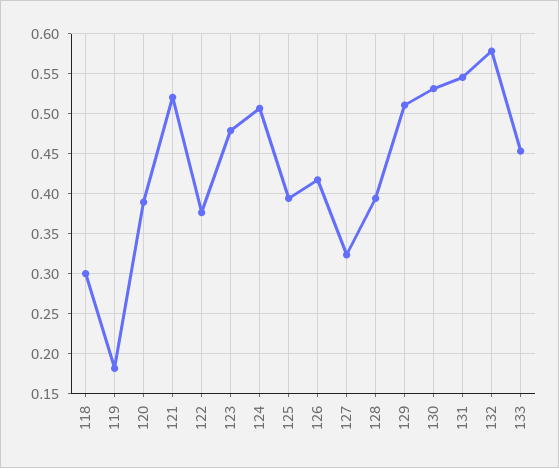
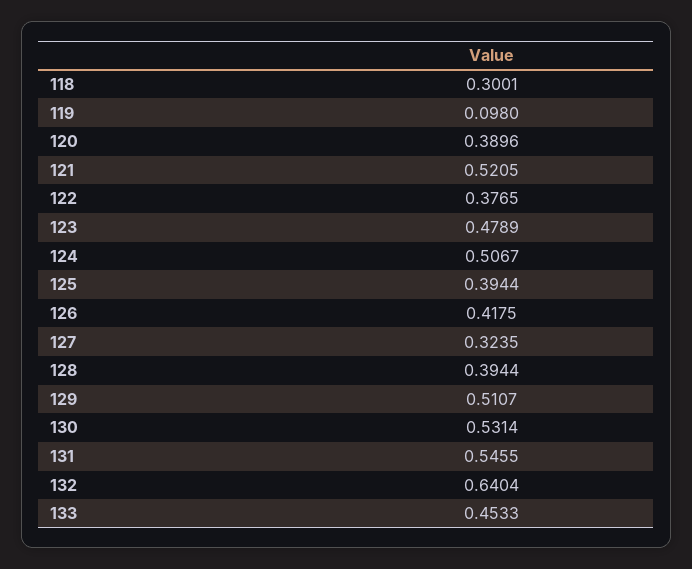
119: 0.18 -> 0.098
132: 0.58 -> 0.6404

